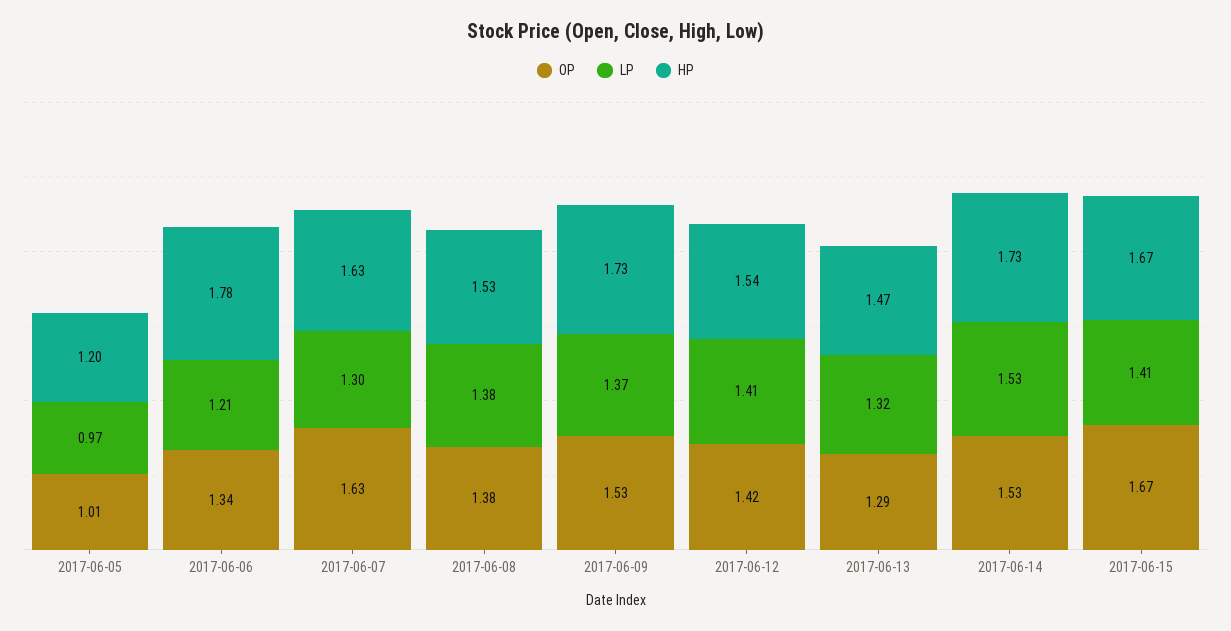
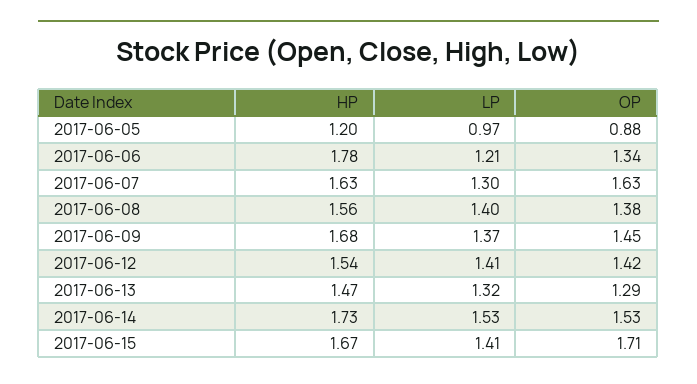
OP, 2017-06-05: 1.01 -> 0.88
LP, 2017-06-08: 1.38 -> 1.4
HP, 2017-06-08: 1.53 -> 1.56
OP, 2017-06-09: 1.53 -> 1.45
HP, 2017-06-09: 1.73 -> 1.68
OP, 2017-06-15: 1.67 -> 1.71

